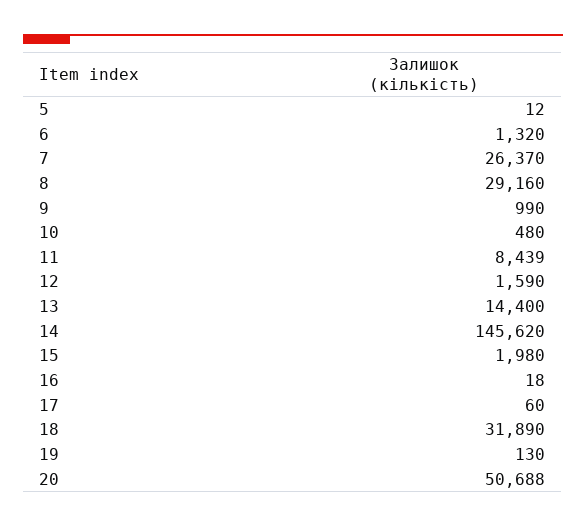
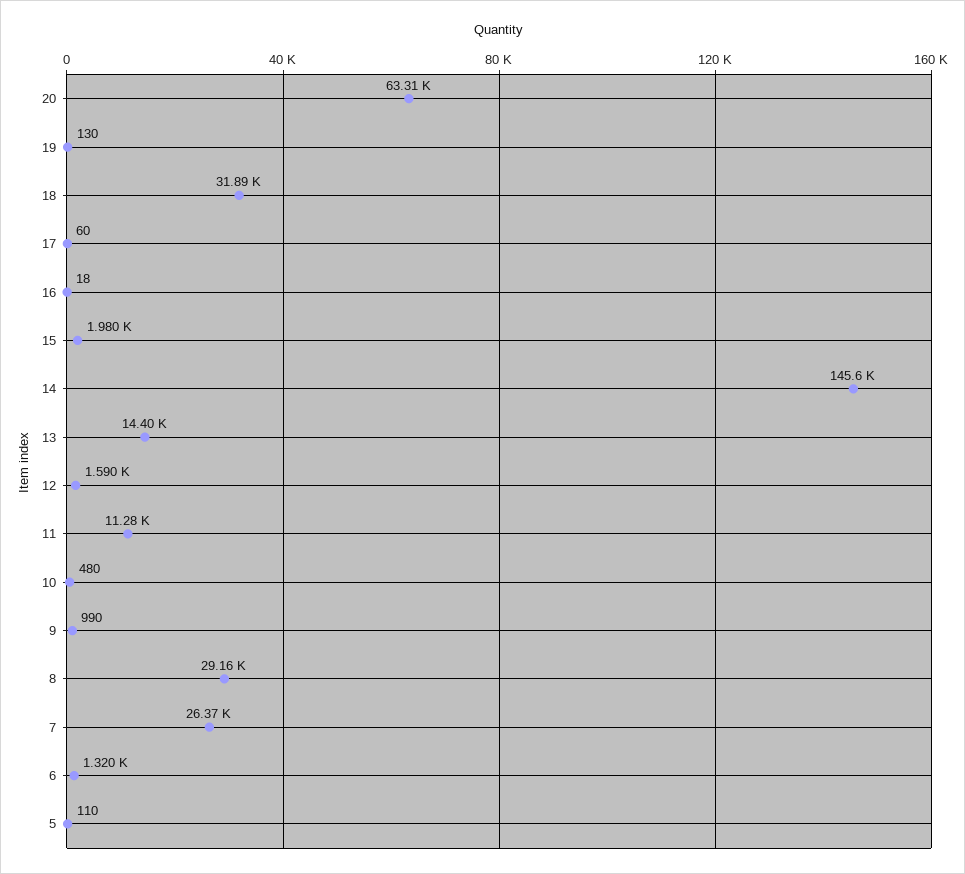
5: 12 -> 110
11: 8439 -> 11280
20: 50688 -> 63310

